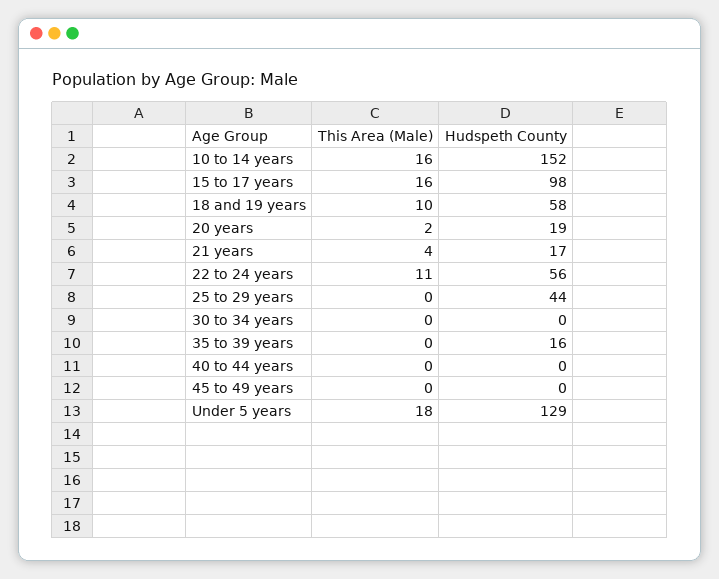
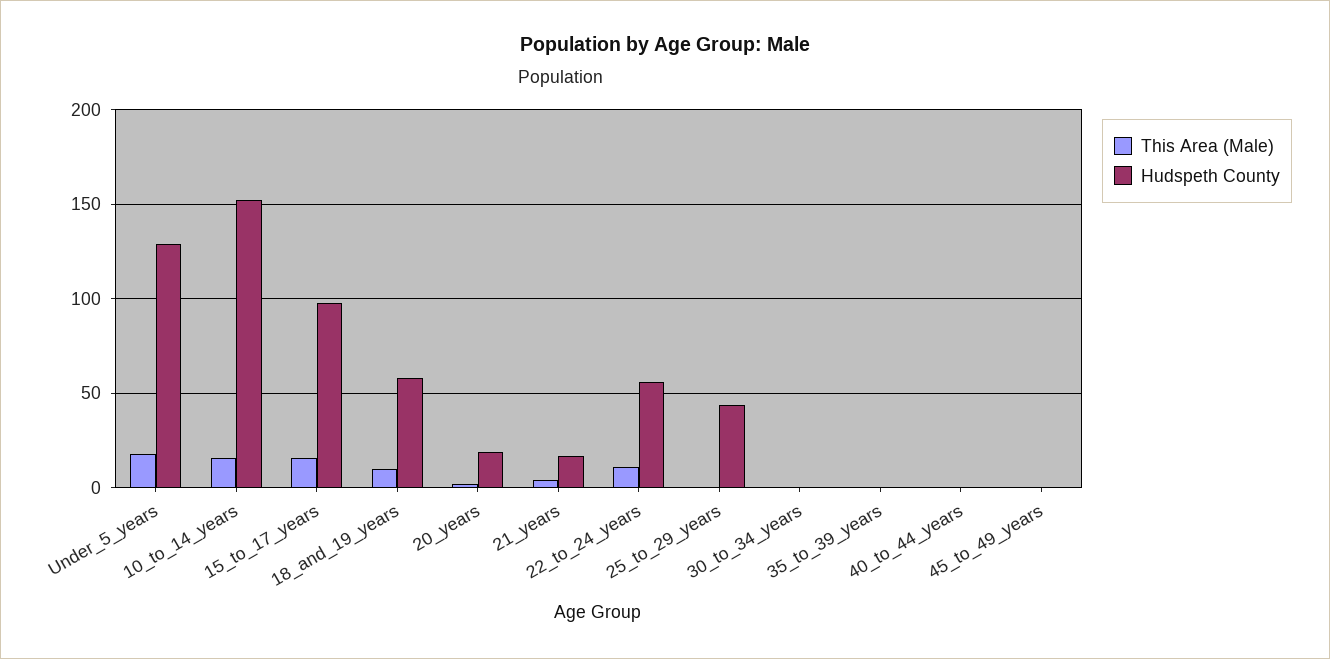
Hudspeth County, 35 to 39 years: 16 -> 0

